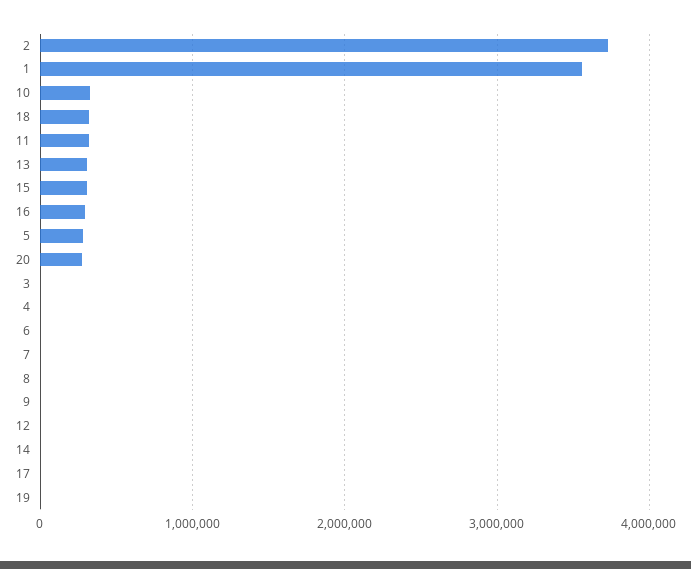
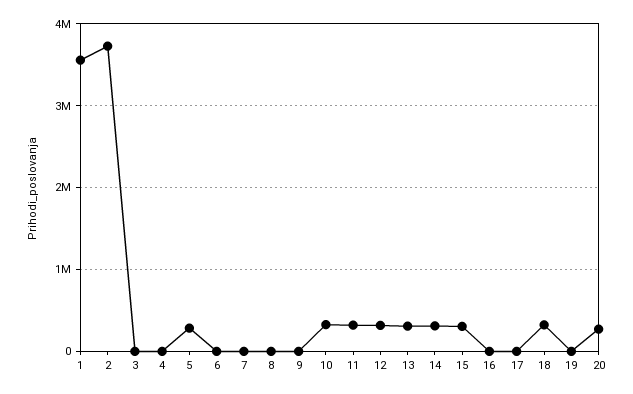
16: 300000 -> 0
12: 0 -> 300000
14: 0 -> 300000

